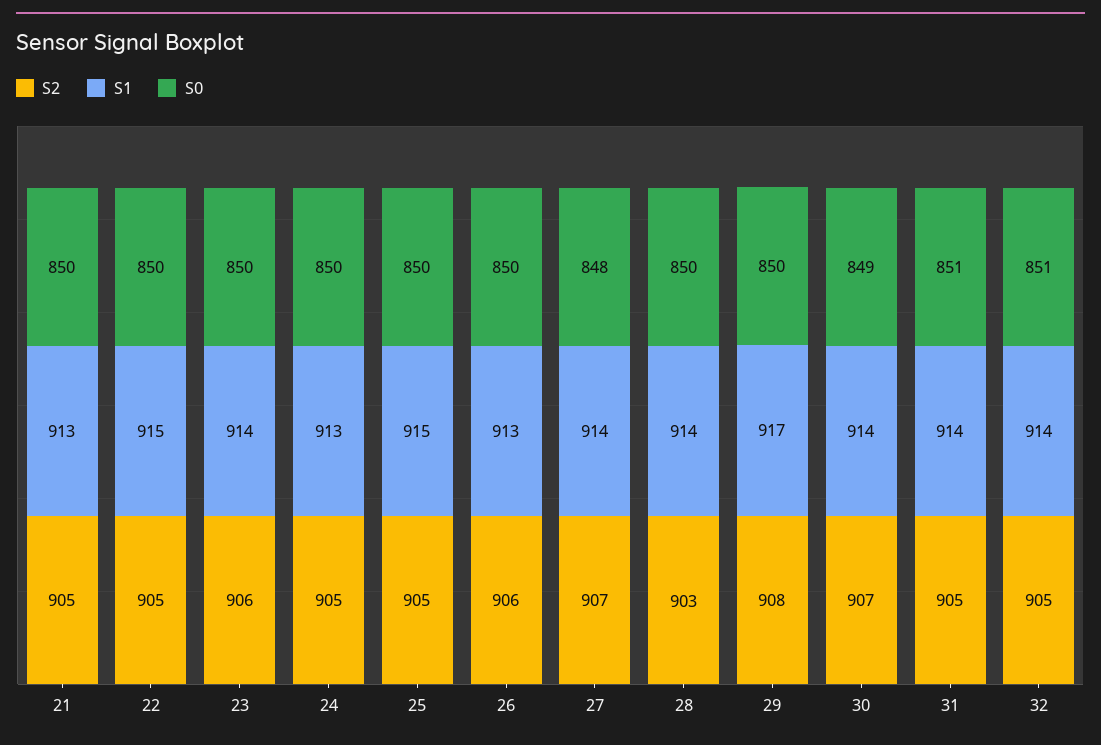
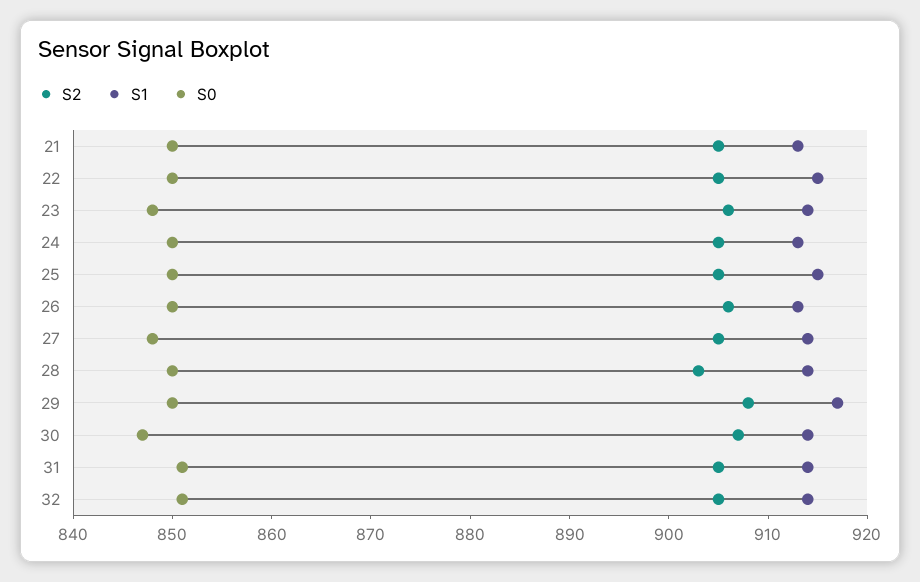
S0, 23: 850 -> 848
S2, 27: 907 -> 905
S0, 30: 849 -> 847

